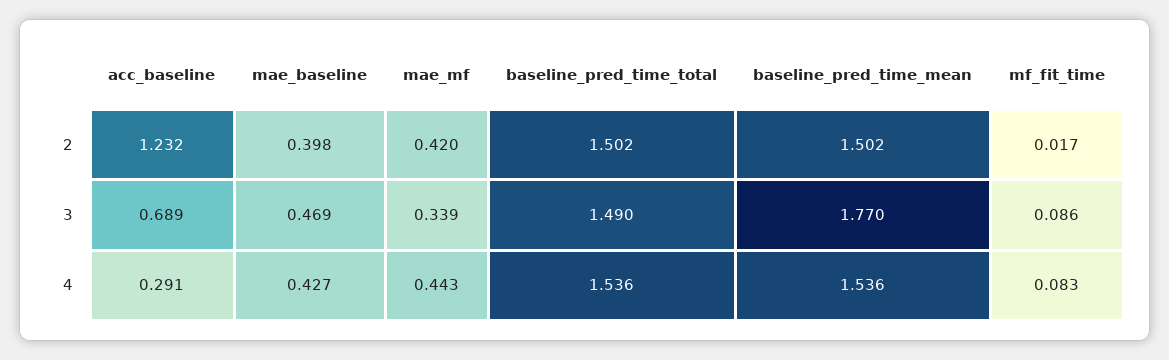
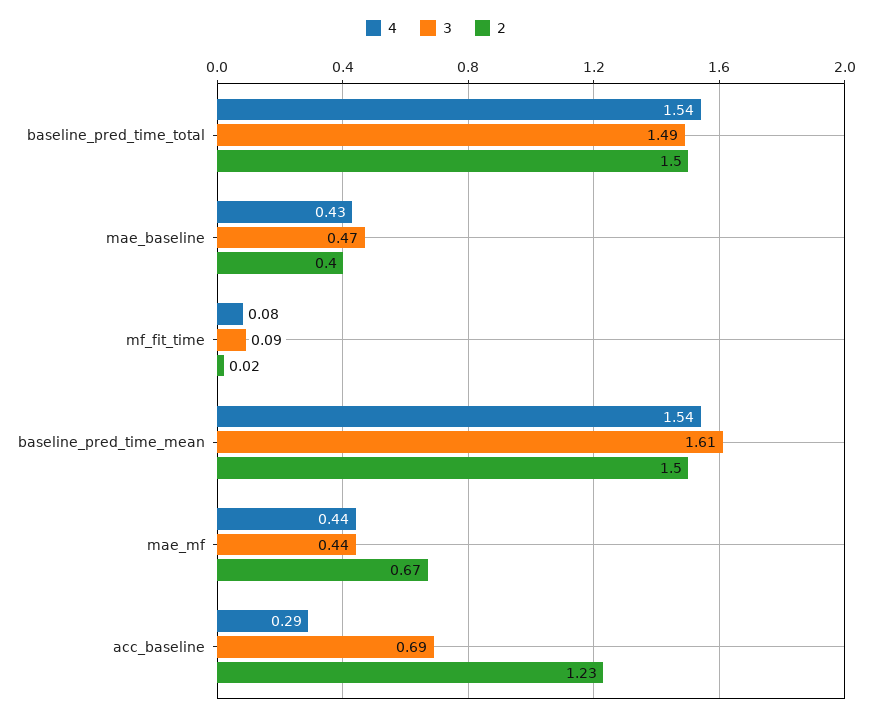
2, mae_mf: 0.42 -> 0.67
3, mae_mf: 0.339 -> 0.44
3, baseline_pred_time_mean: 1.77 -> 1.61

